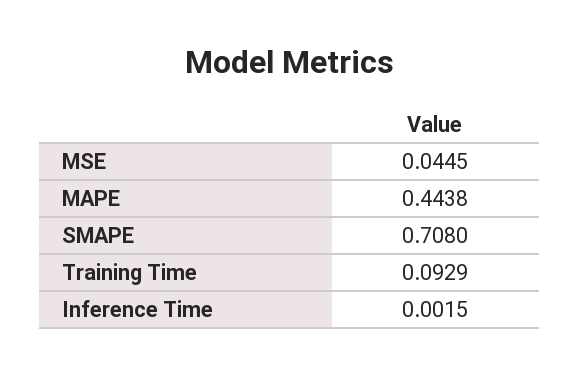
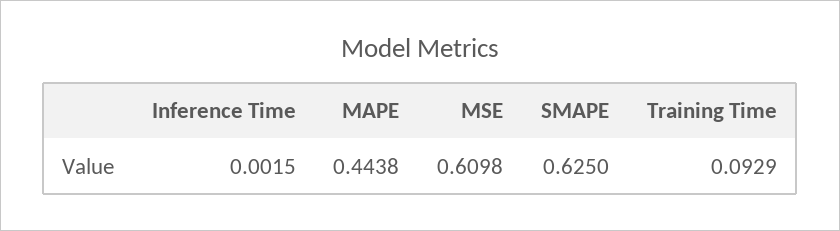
MSE: 0.0445 -> 0.6098
SMAPE: 0.708 -> 0.625

